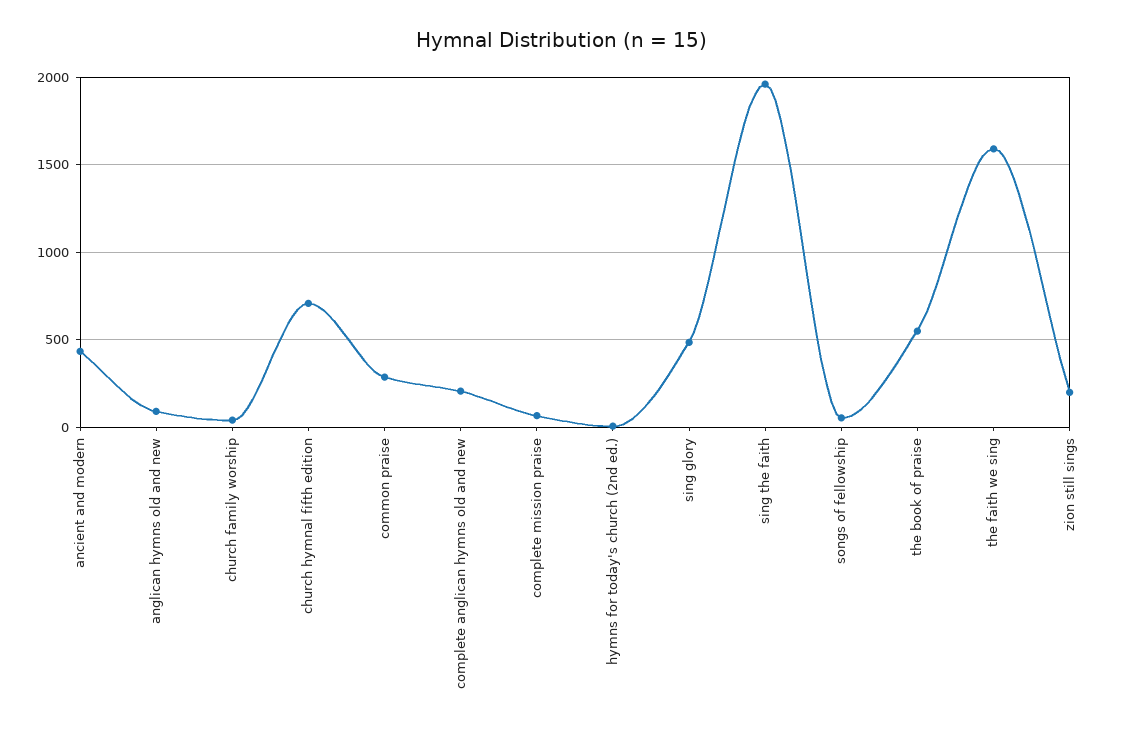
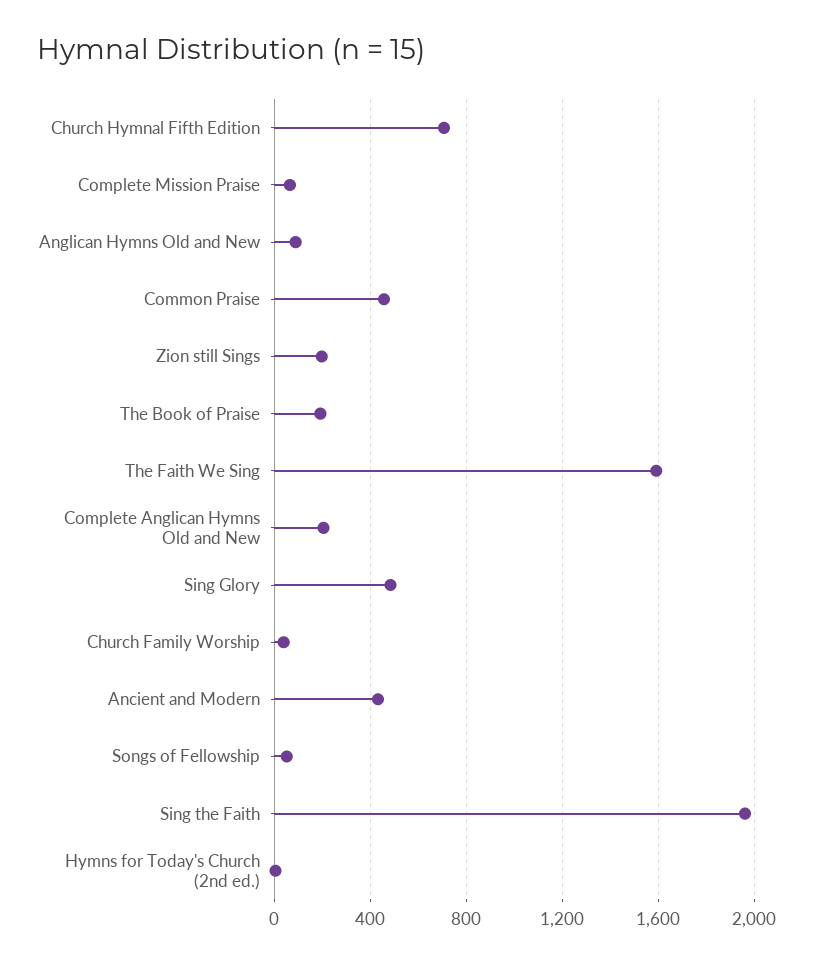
common praise: 300 -> 450
the book of praise: 550 -> 200

